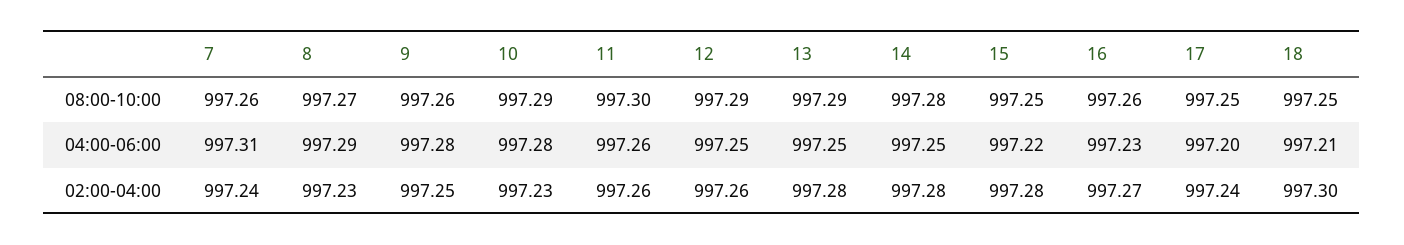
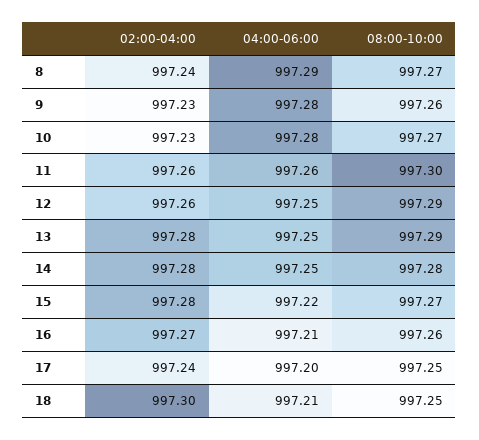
7, 08:00-10:00: 997.26 -> none
10, 08:00-10:00: 997.29 -> 997.27
15, 08:00-10:00: 997.25 -> 997.27
7, 04:00-06:00: 997.31 -> none
16, 04:00-06:00: 997.23 -> 997.21
7, 02:00-04:00: 997.24 -> none
8, 02:00-04:00: 997.23 -> 997.24
9, 02:00-04:00: 997.25 -> 997.23

